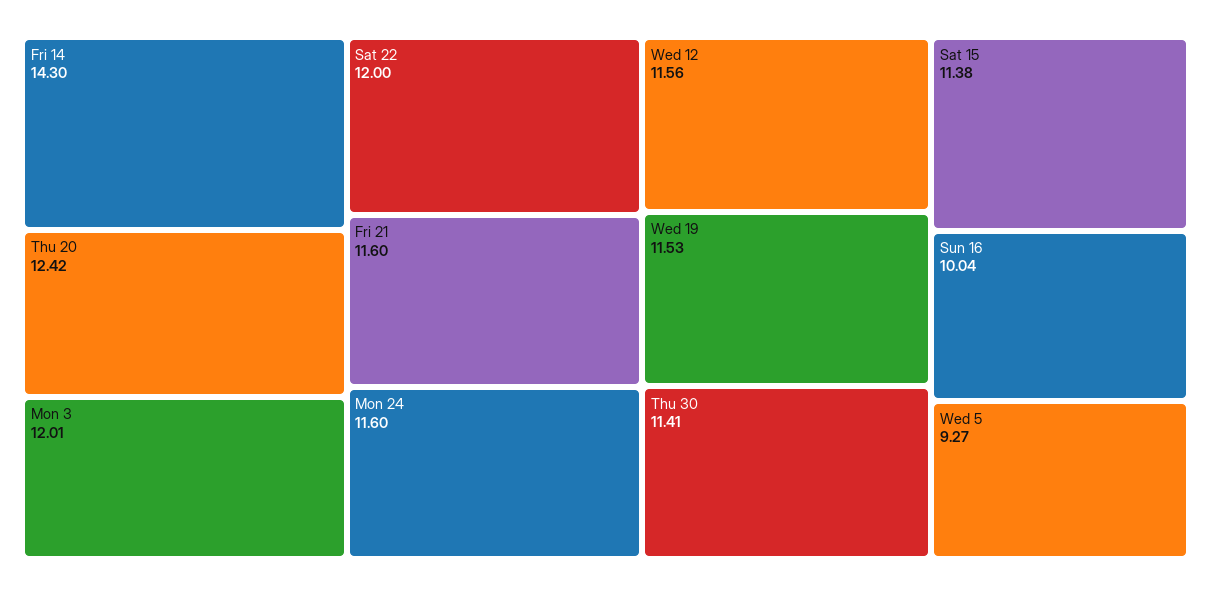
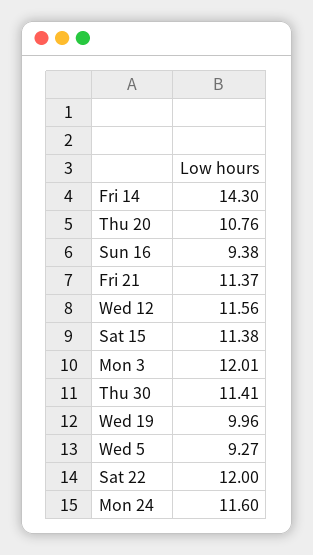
Thu 20: 12.42 -> 10.76
Fri 21: 11.6 -> 11.37
Wed 19: 11.53 -> 9.96
Sun 16: 10.04 -> 9.38

